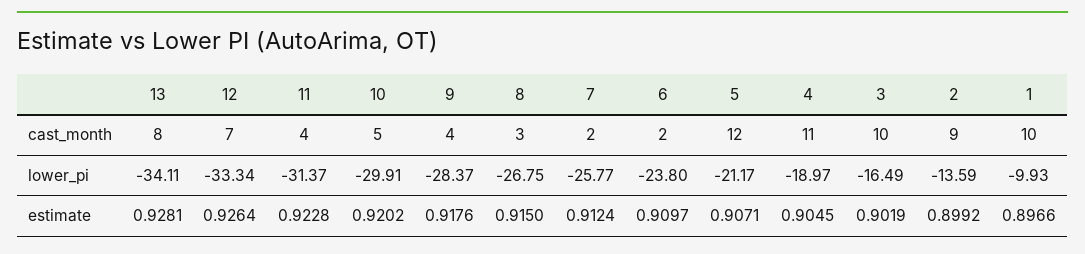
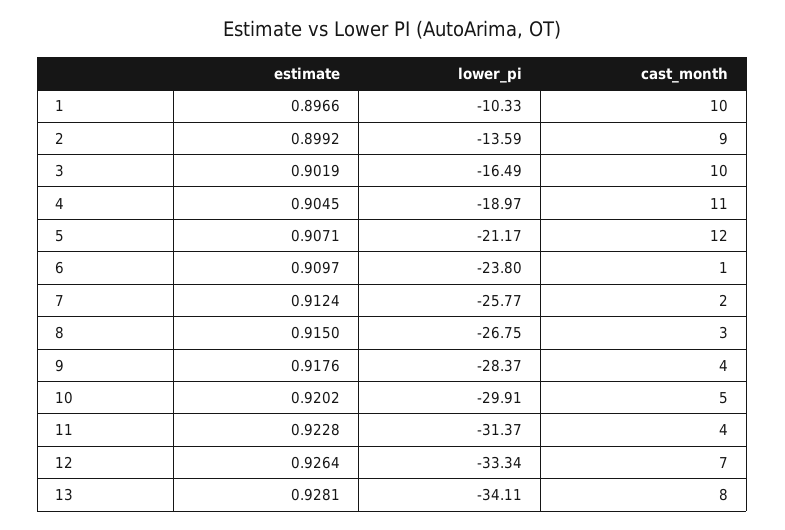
6, cast_month: 2 -> 1
1, lower_pi: -9.93 -> -10.33

